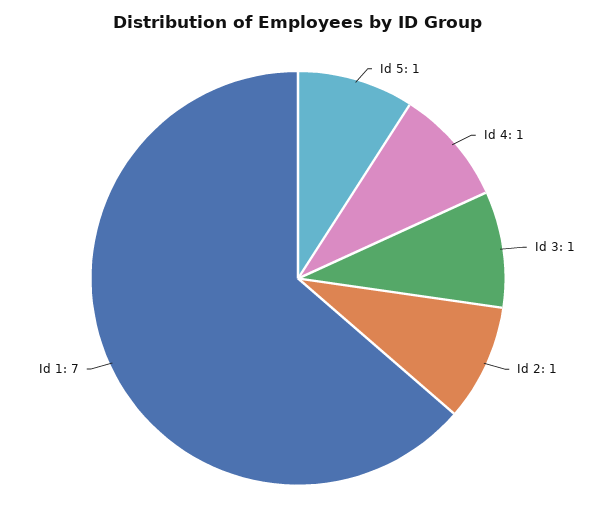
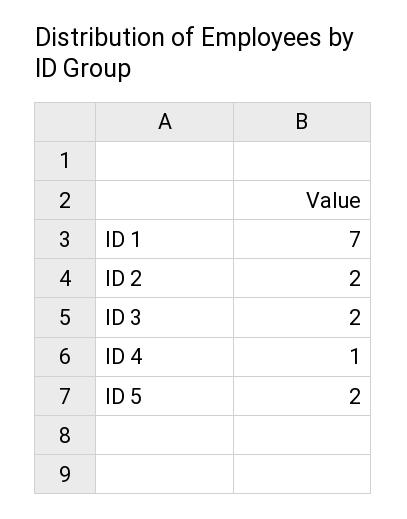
Id 5: 1 -> 2
Id 3: 1 -> 2
Id 2: 1 -> 2

